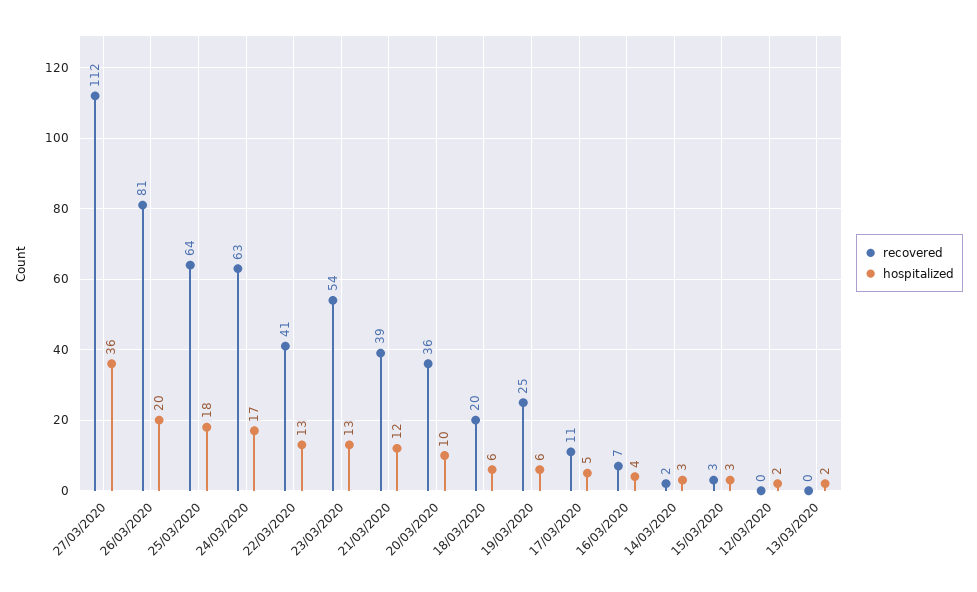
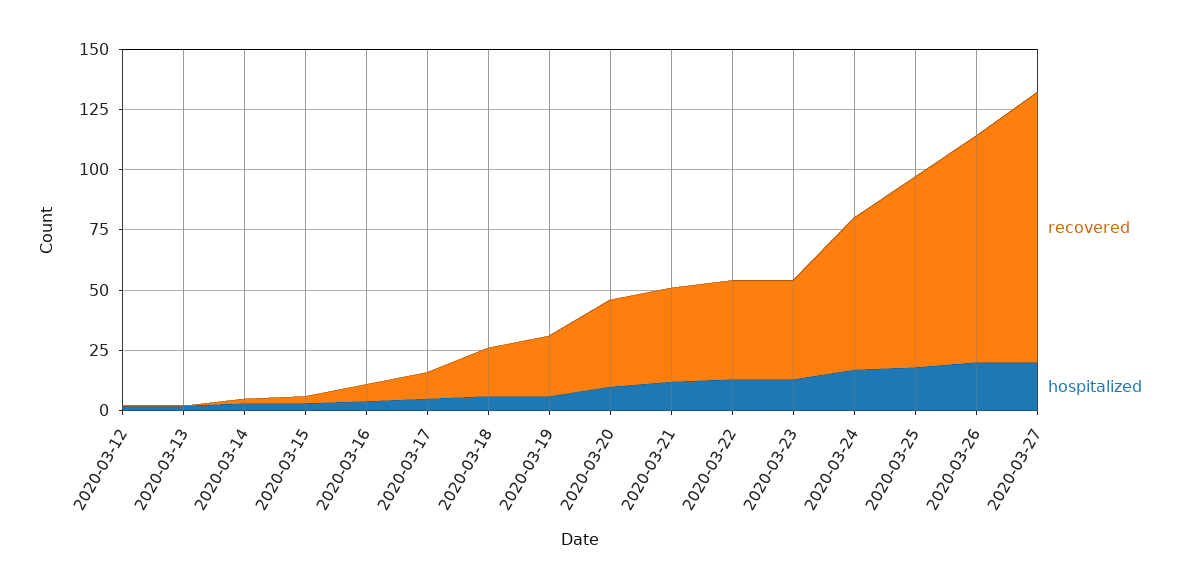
hospitalized, 27/03/2020: 36 -> 20
recovered, 26/03/2020: 81 -> 95
recovered, 25/03/2020: 64 -> 80
recovered, 23/03/2020: 54 -> 40

